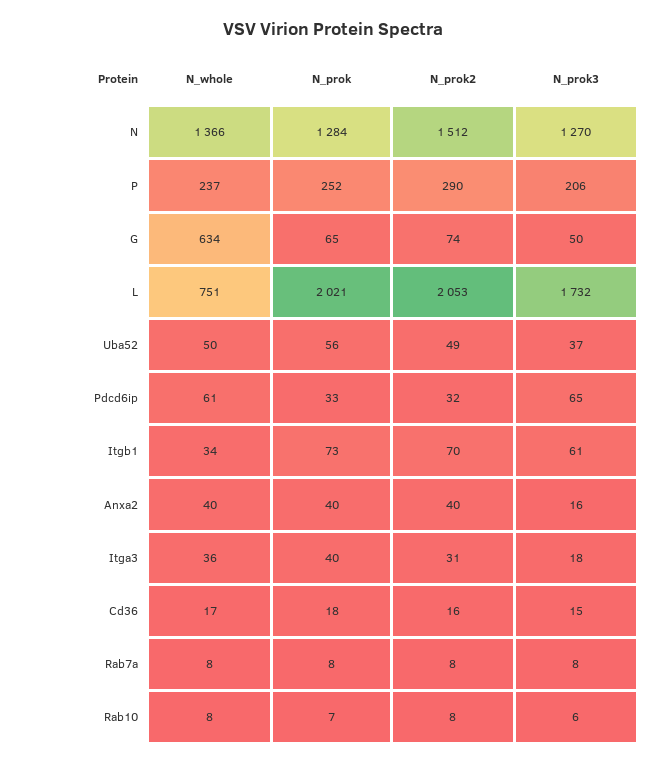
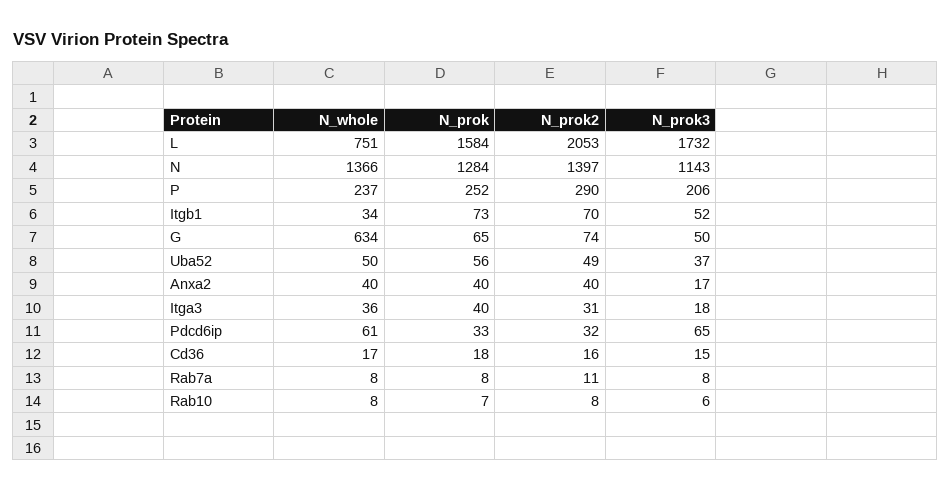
N_prok2, N: 1512 -> 1397
N_prok3, N: 1270 -> 1143
N_prok, L: 2021 -> 1584
N_prok3, Itgb1: 61 -> 52
N_prok3, Anxa2: 16 -> 17
N_prok2, Rab7a: 8 -> 11

